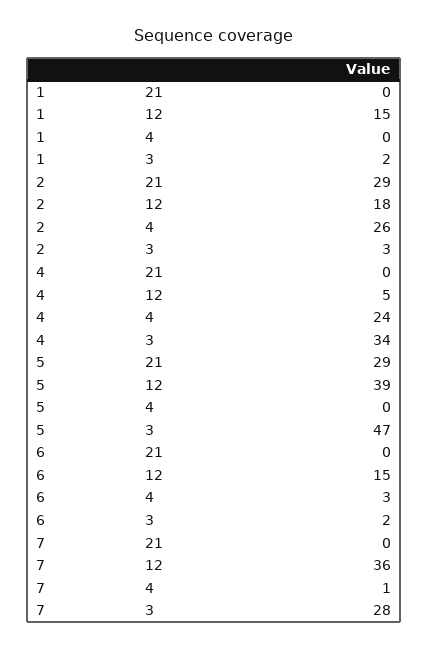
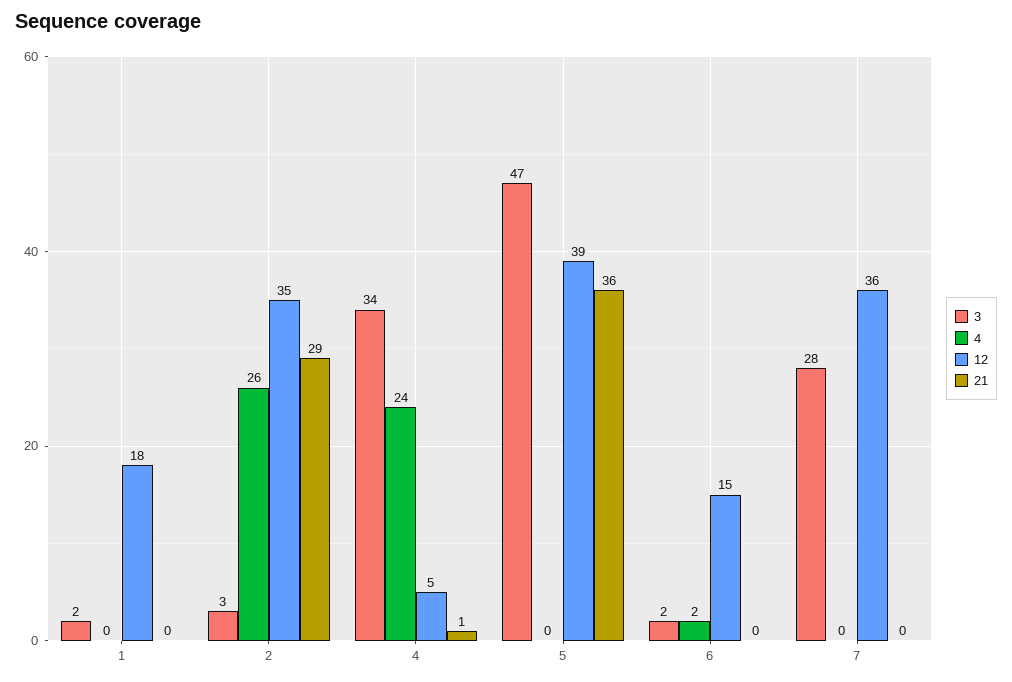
12, 1: 15 -> 18
12, 2: 18 -> 35
21, 4: 0 -> 1
21, 5: 29 -> 36
4, 6: 3 -> 2
4, 7: 1 -> 0

